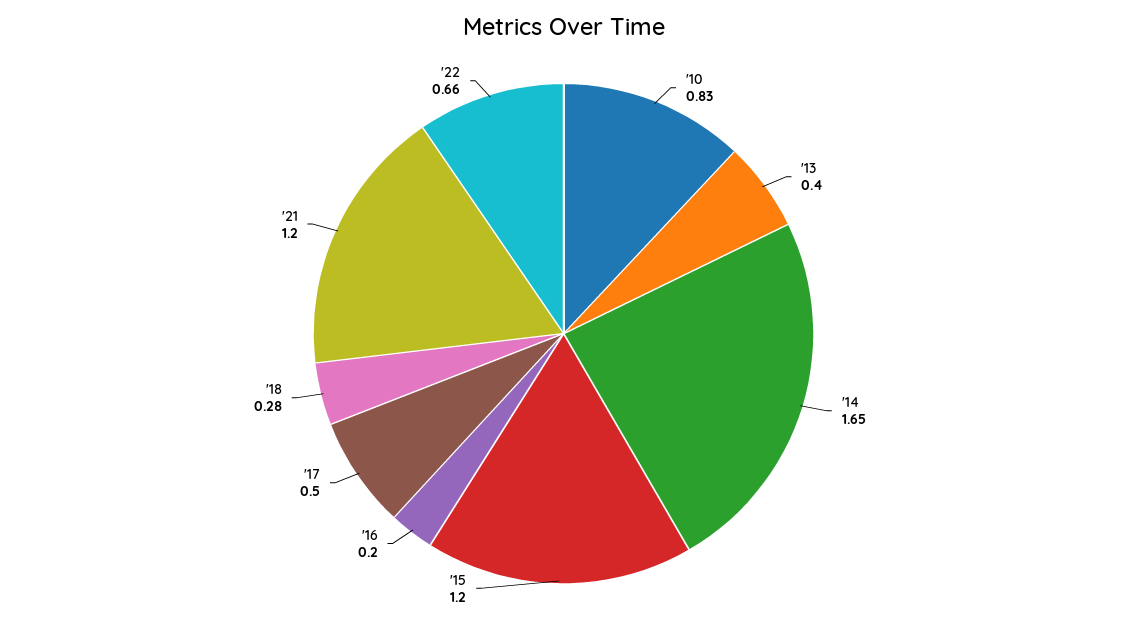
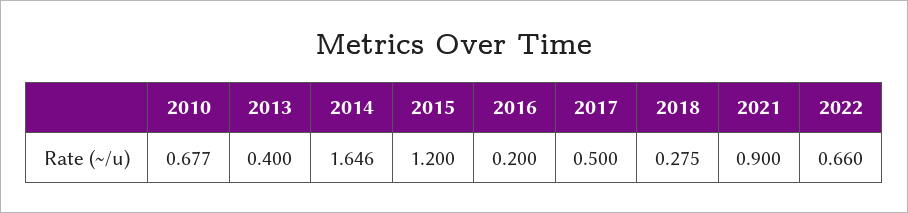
'10: 0.83 -> 0.677
'21: 1.2 -> 0.9

